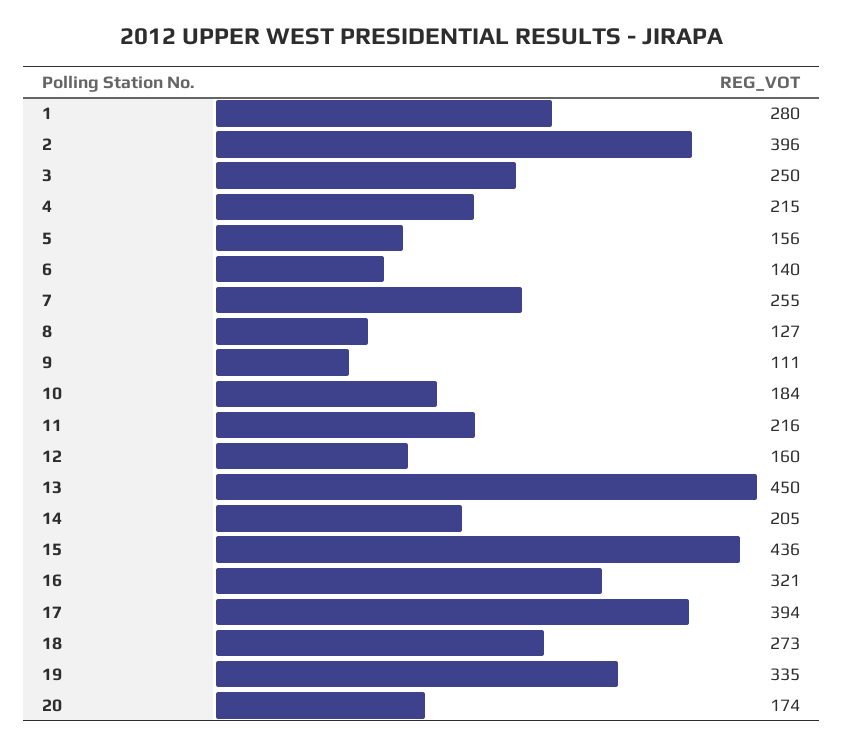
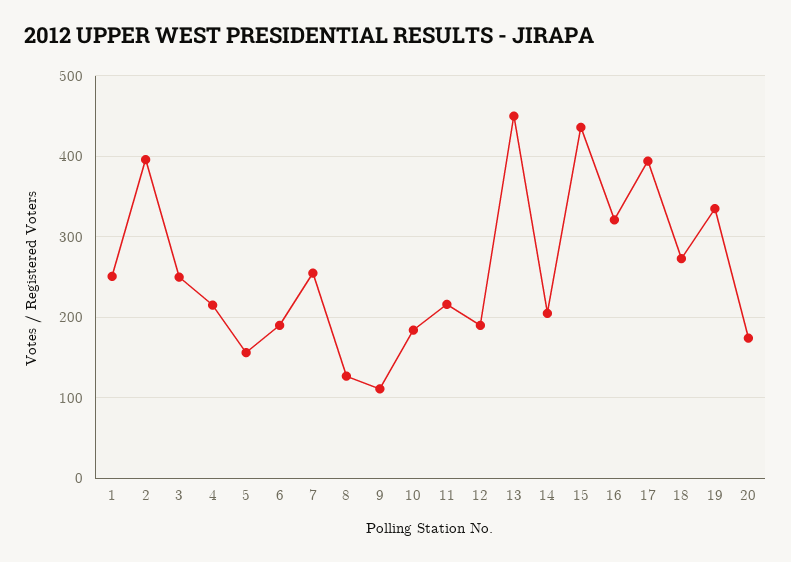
1: 280 -> 250
6: 140 -> 190
12: 160 -> 190

